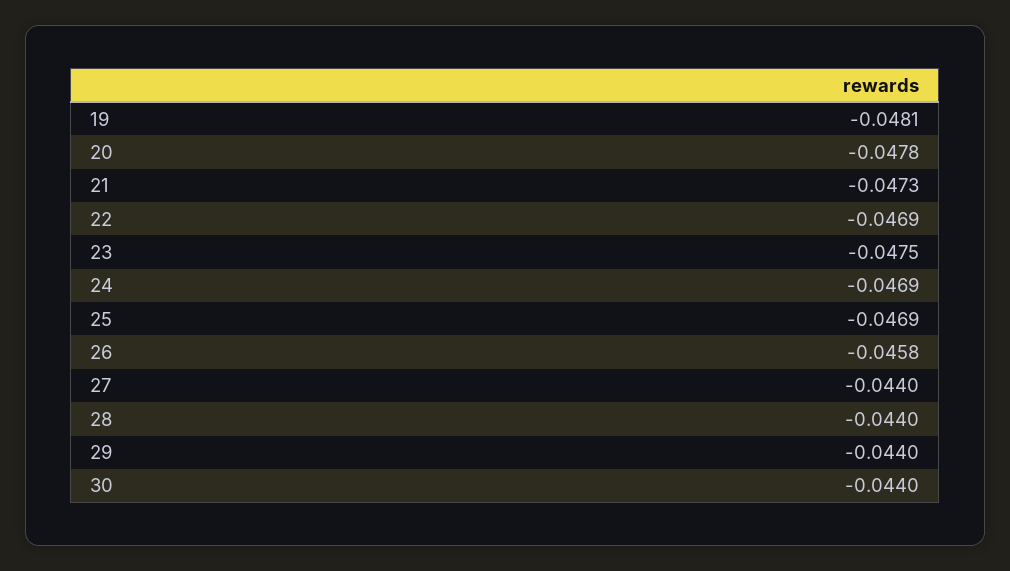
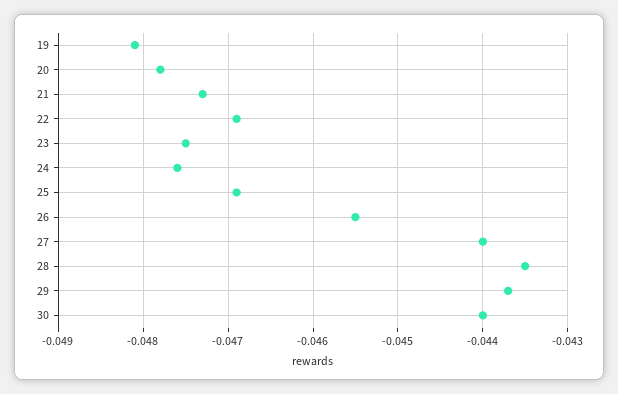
24: -0.0469 -> -0.0476
26: -0.0458 -> -0.0455
28: -0.044 -> -0.0435
29: -0.044 -> -0.0437

